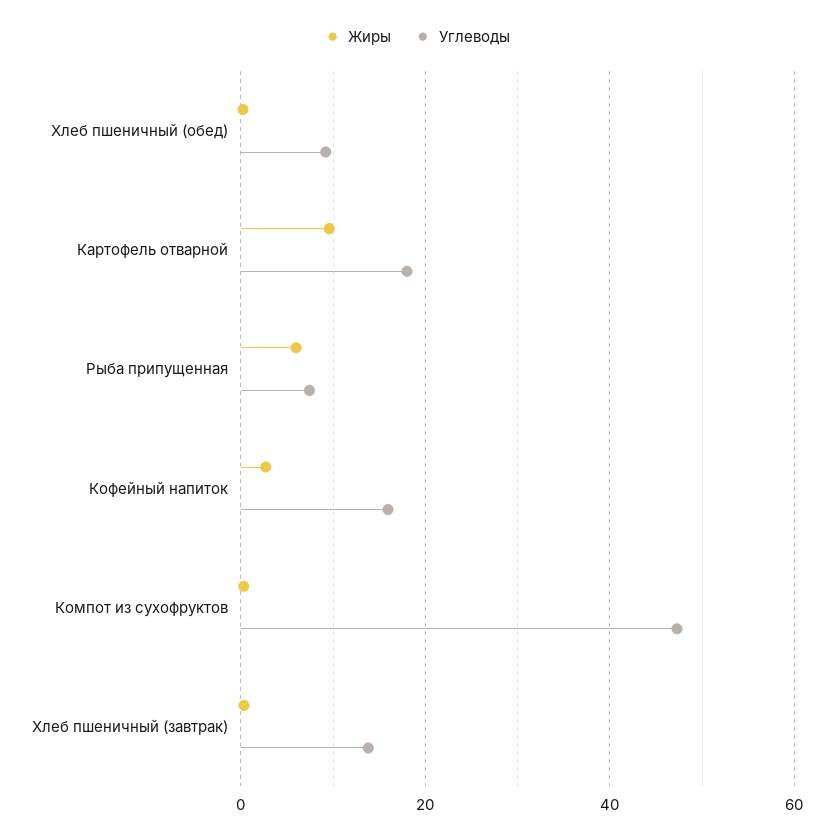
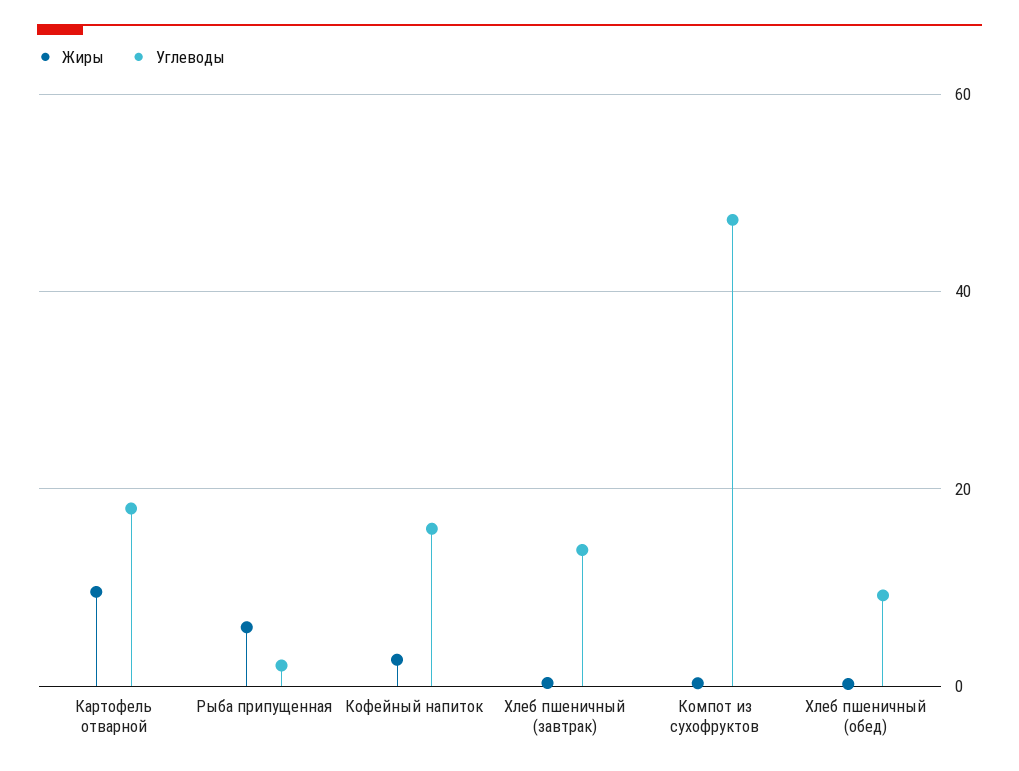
Углеводы, Рыба припущенная: 8 -> 2

